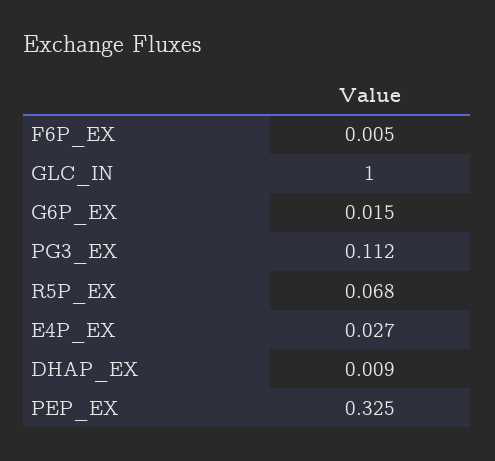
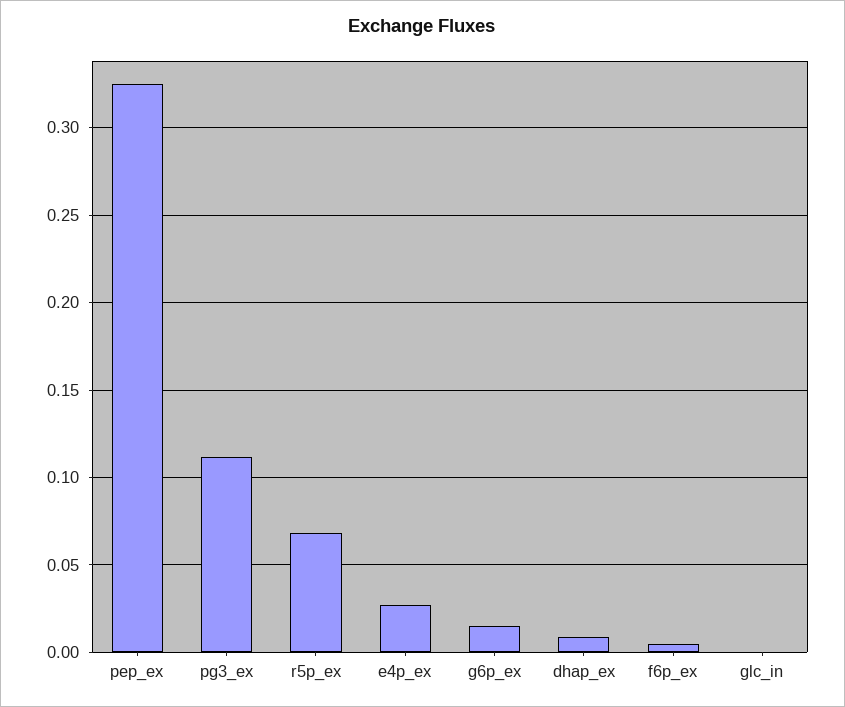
GLC_IN: 1 -> 0

